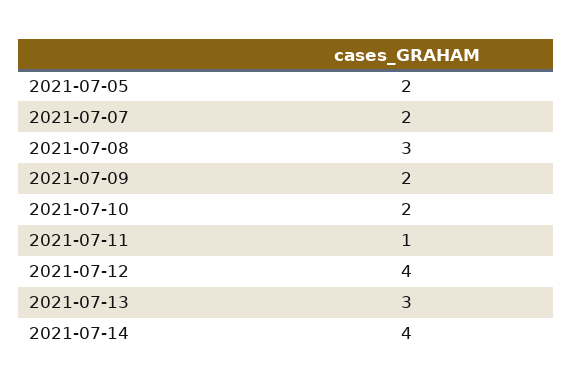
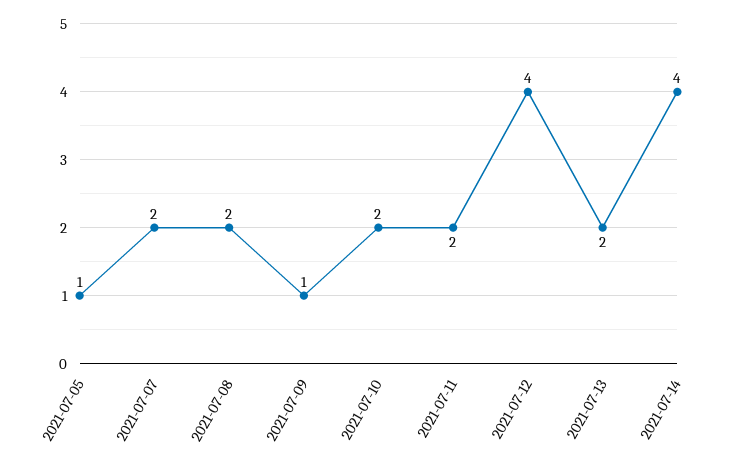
2021-07-05: 2 -> 1
2021-07-08: 3 -> 2
2021-07-09: 2 -> 1
2021-07-11: 1 -> 2
2021-07-13: 3 -> 2

